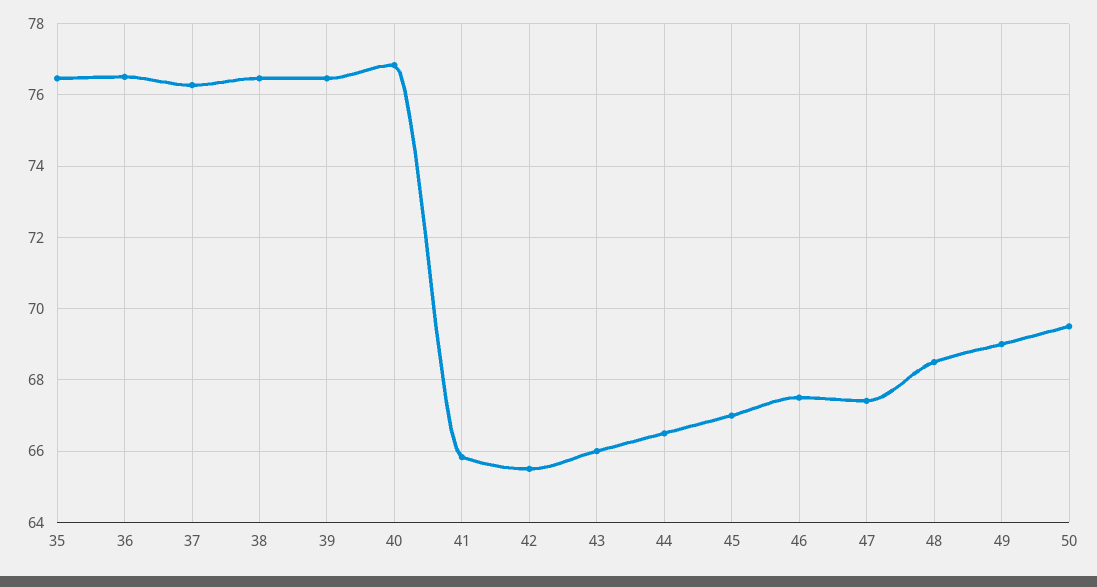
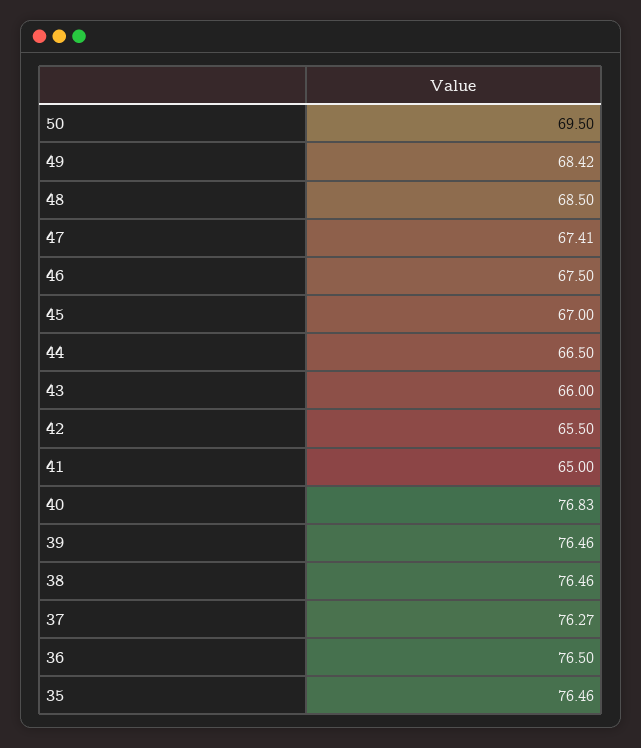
41: 65.8 -> 65
49: 69 -> 68.42

